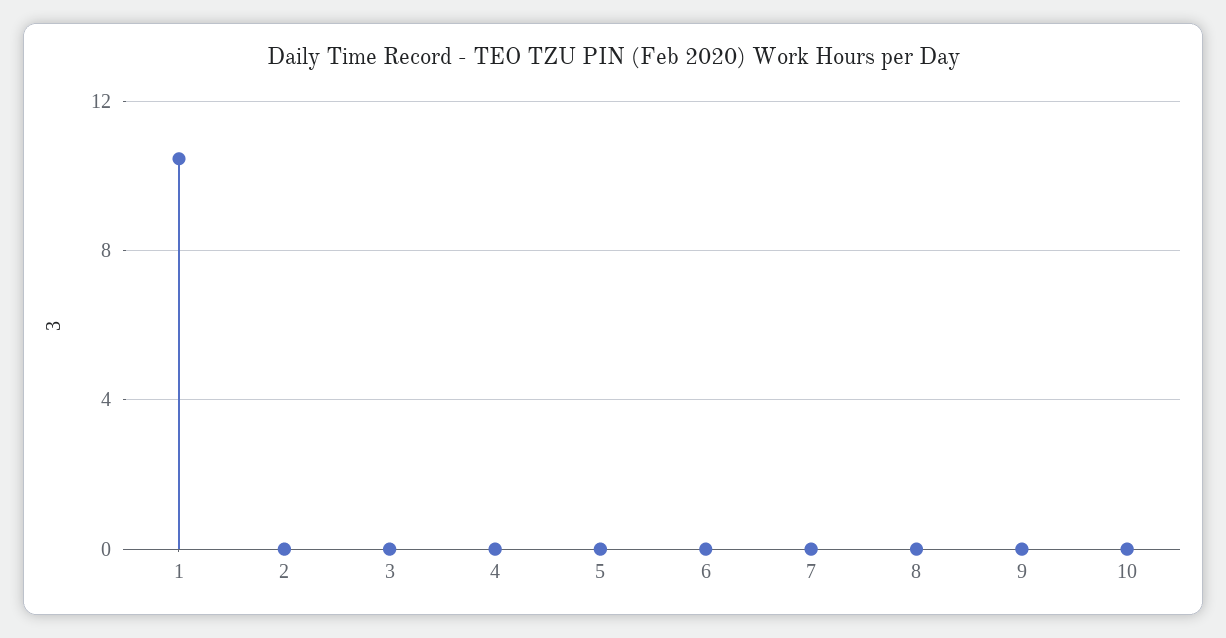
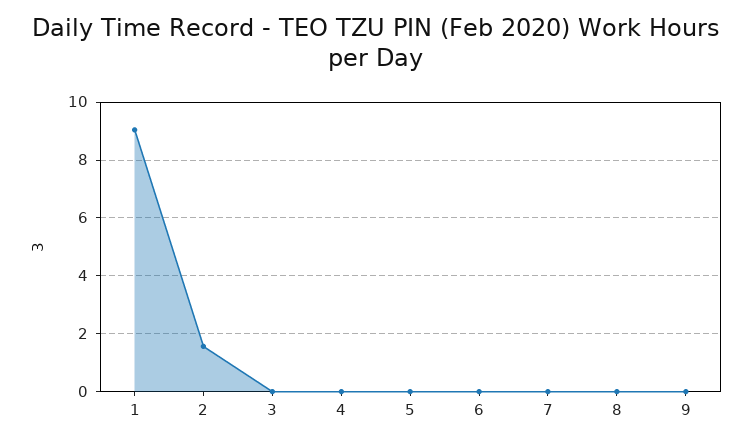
1: 10.5 -> 9
2: 0 -> 1.5
10: 0 -> none

